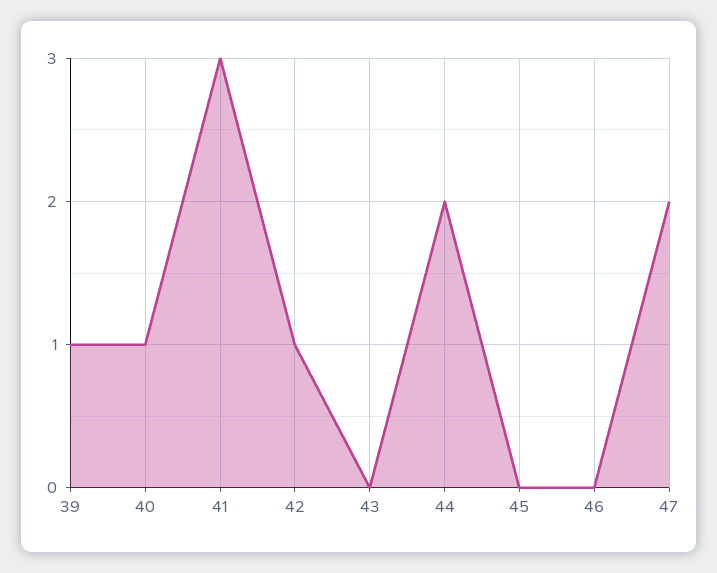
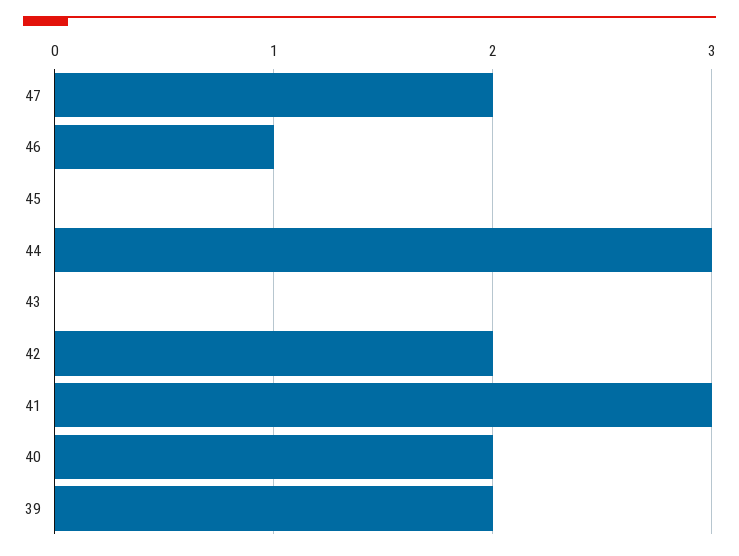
39: 1 -> 2
40: 1 -> 2
42: 1 -> 2
44: 2 -> 3
46: 0 -> 1

